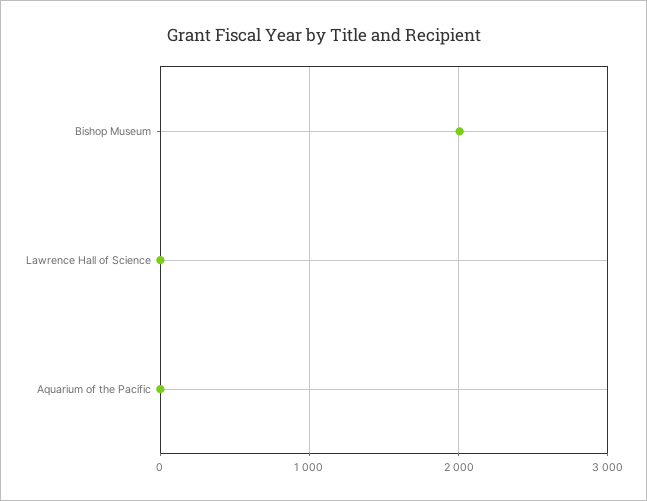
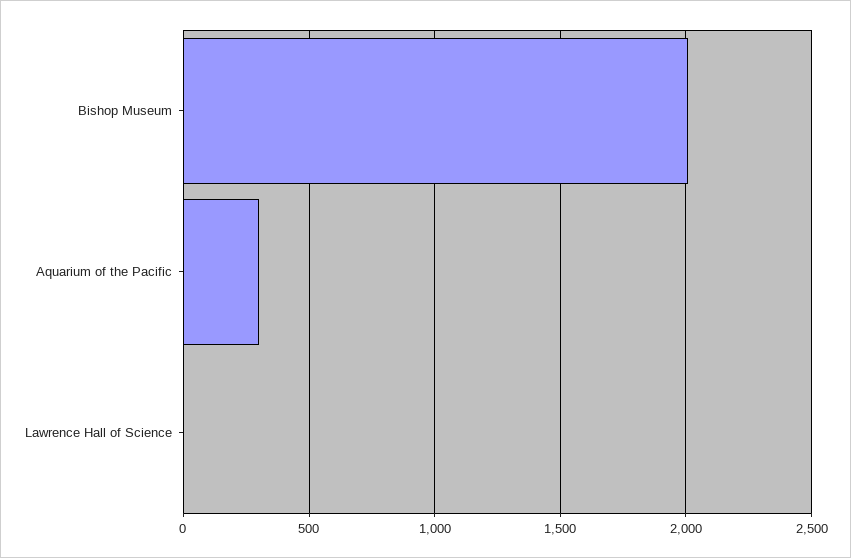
Aquarium of the Pacific: 0 -> 300

